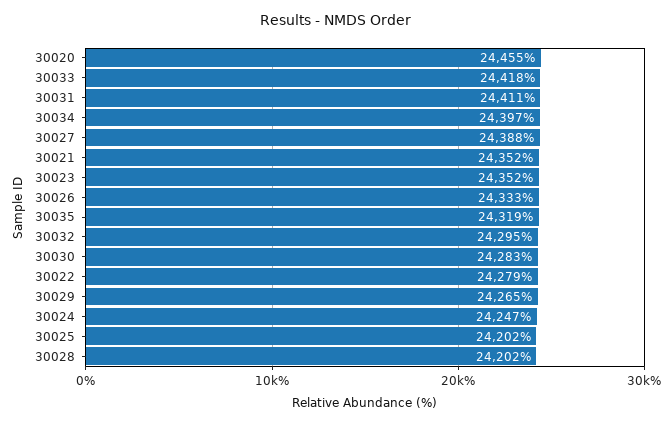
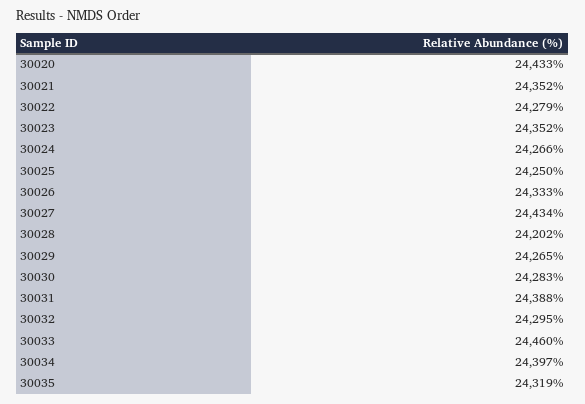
30020: 24455 -> 24433
30033: 24418 -> 24460
30031: 24411 -> 24388
30027: 24388 -> 24434
30024: 24247 -> 24266
30025: 24202 -> 24250

